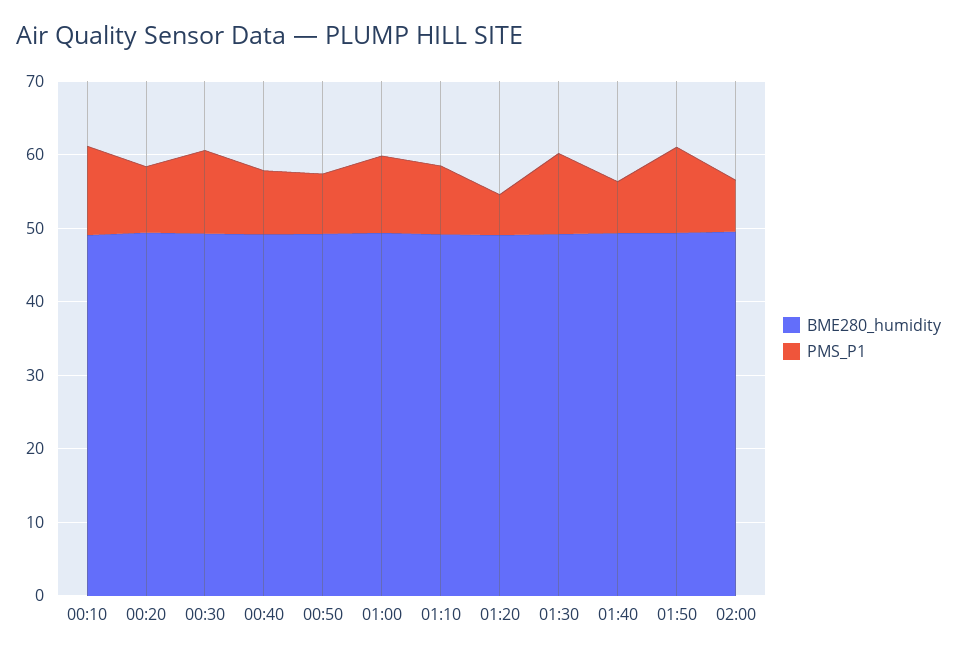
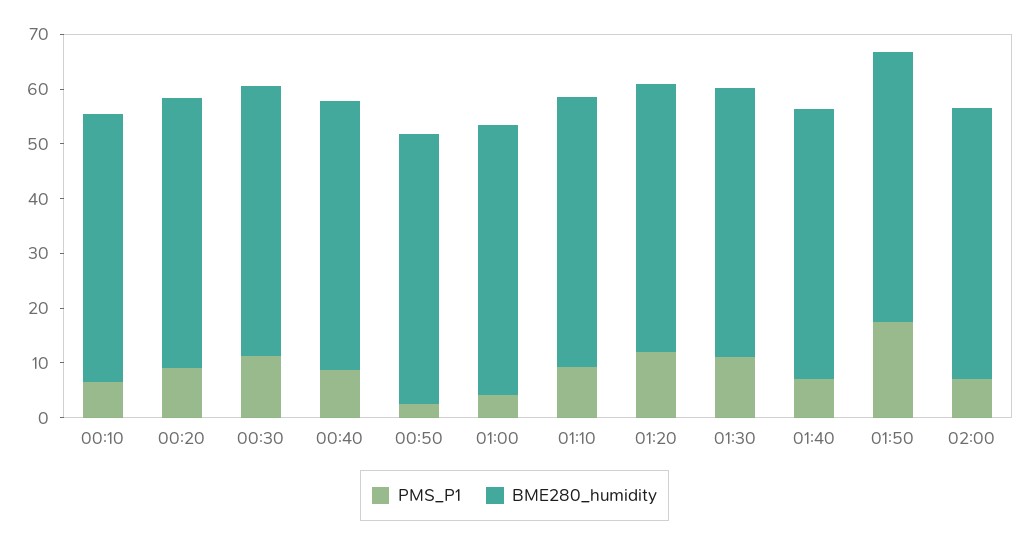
PMS_P1, 00:10: 12 -> 6
PMS_P1, 00:50: 8 -> 2
PMS_P1, 01:00: 10 -> 4
PMS_P1, 01:20: 6 -> 12
PMS_P1, 01:50: 12 -> 18

